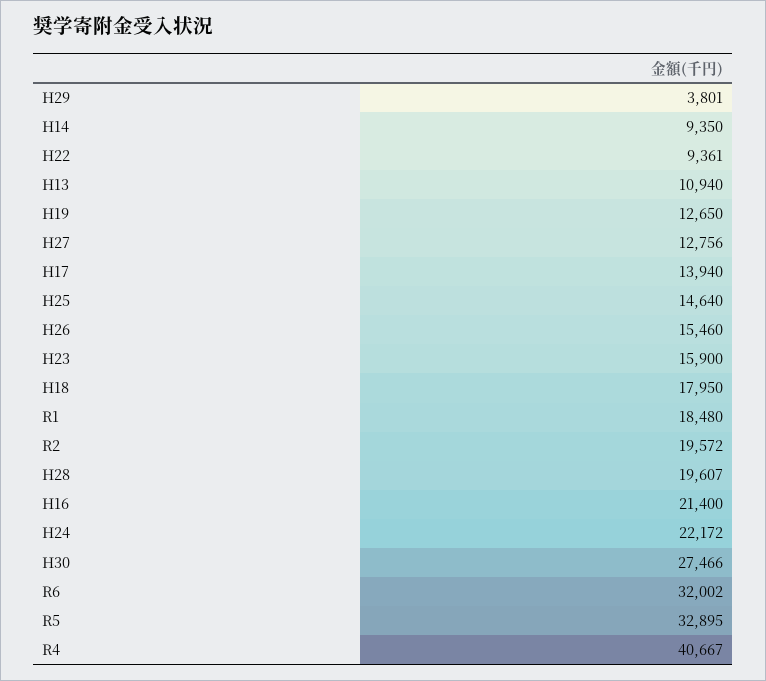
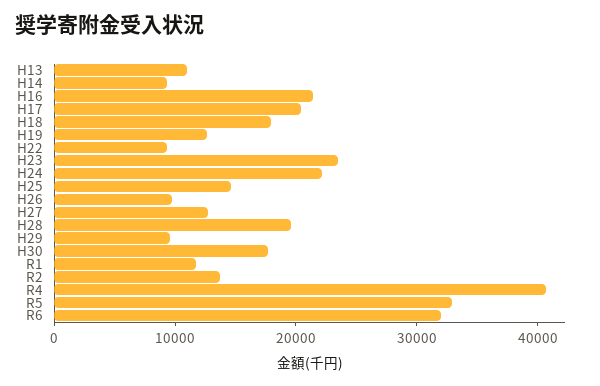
H29: 3801 -> 10000
H17: 13940 -> 20000
H26: 15460 -> 10000
H23: 15900 -> 24000
R1: 18480 -> 12000
R2: 19572 -> 14000
H30: 27466 -> 18000

